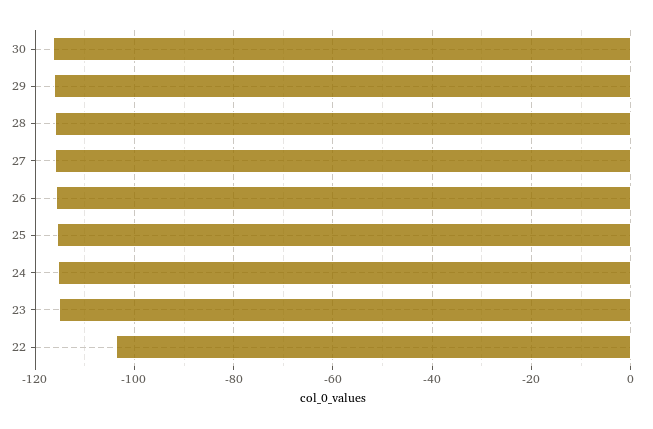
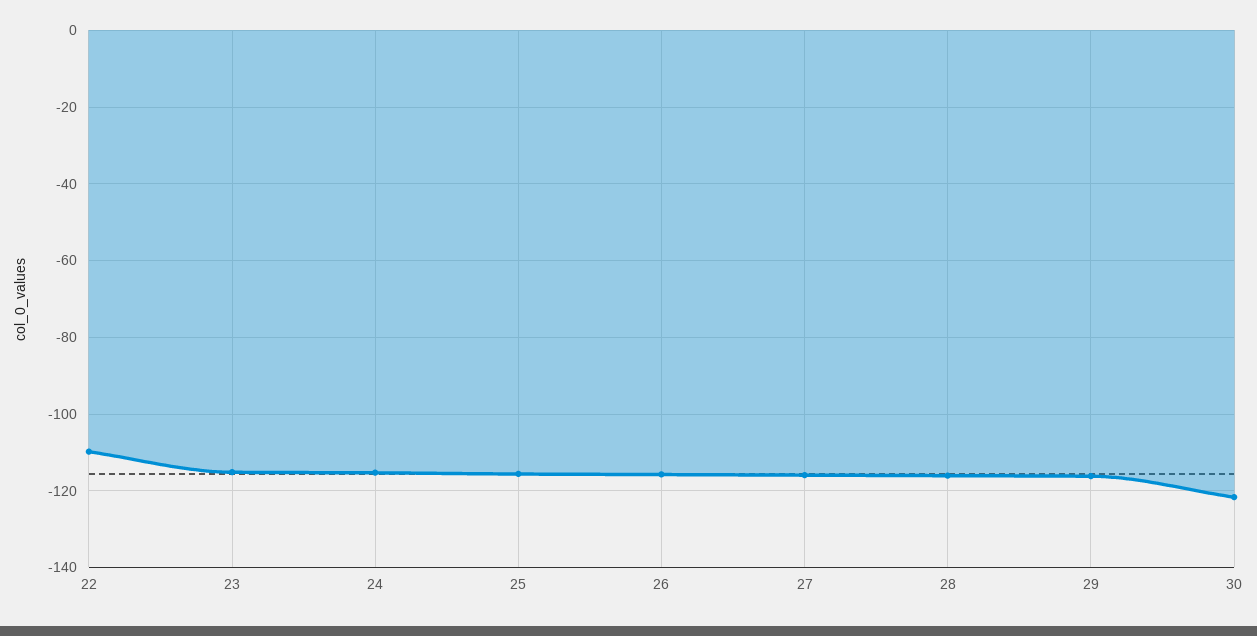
30: -116 -> -122
22: -104 -> -110

